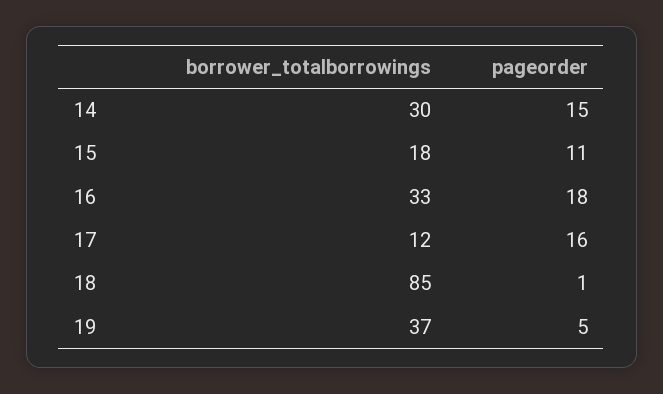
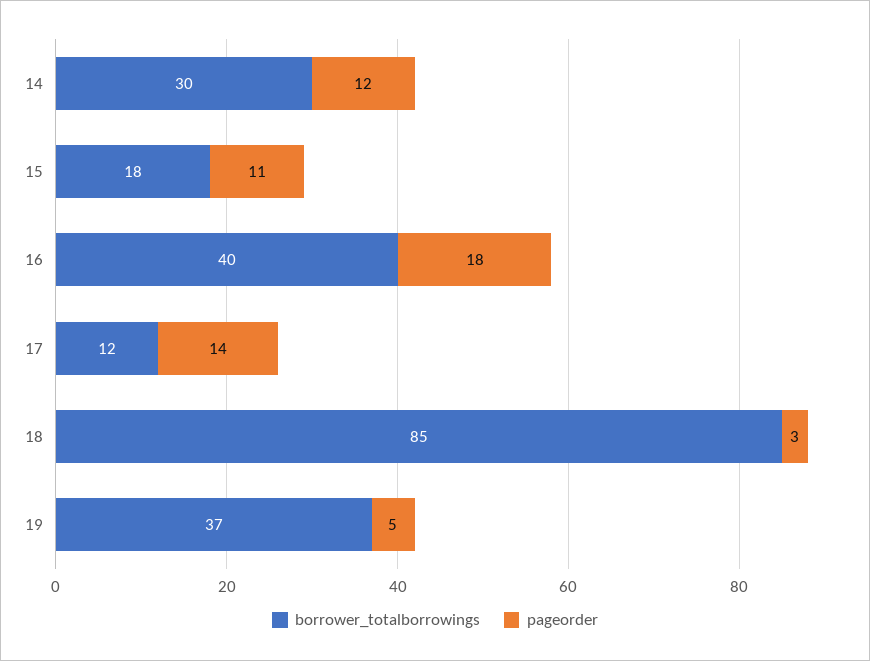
pageorder, 14: 15 -> 12
borrower_totalborrowings, 16: 33 -> 40
pageorder, 17: 16 -> 14
pageorder, 18: 1 -> 3

